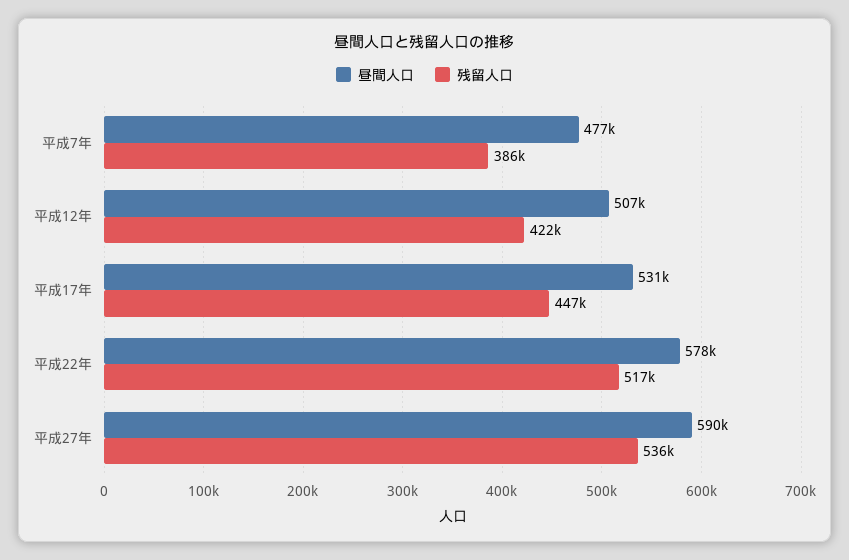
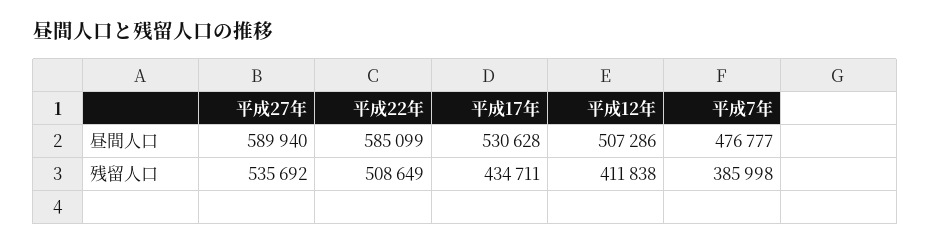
残留人口, 平成12年: 422000 -> 411838
残留人口, 平成17年: 447000 -> 434711
昼間人口, 平成22年: 578000 -> 585099
残留人口, 平成22年: 517000 -> 508649

